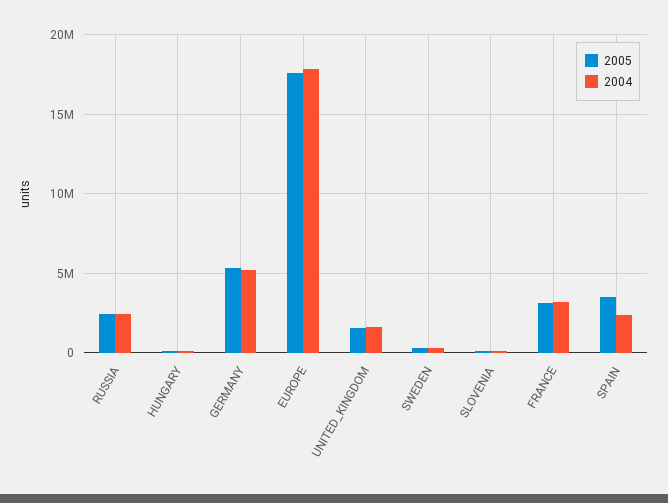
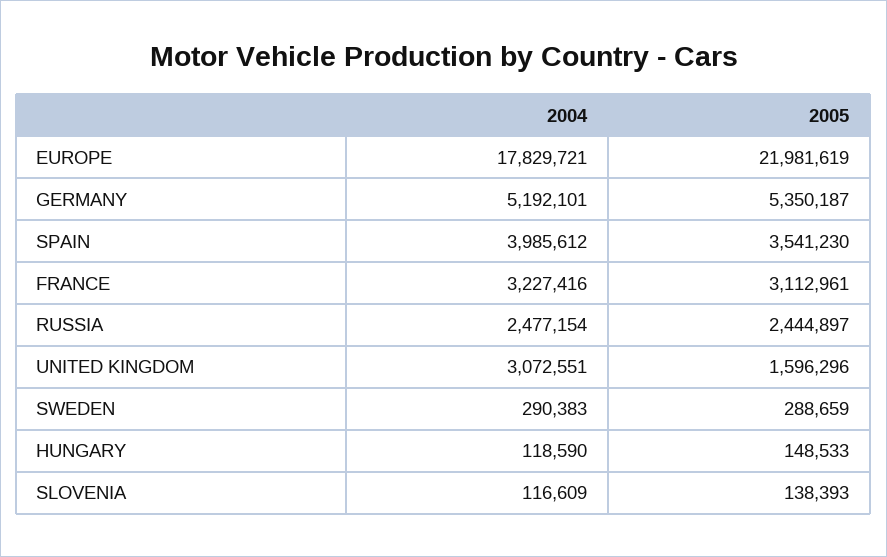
2005, EUROPE: 17500000 -> 21981619
2004, UNITED_KINGDOM: 1500000 -> 3072551
2004, SPAIN: 2500000 -> 3985612

